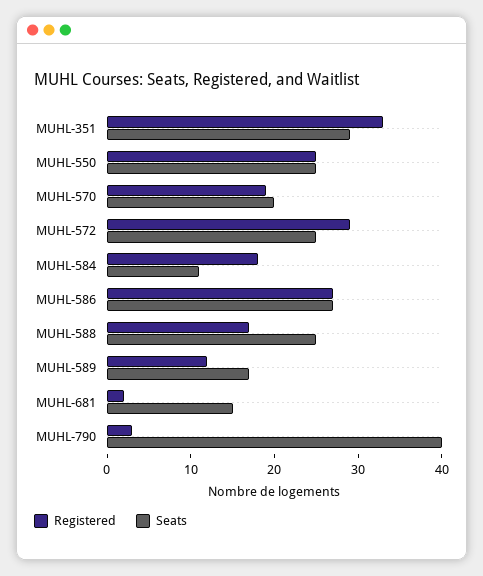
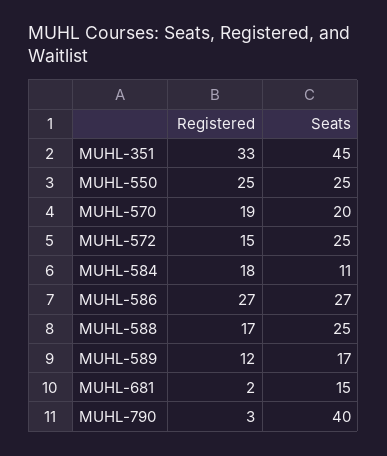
Seats, MUHL-351: 29 -> 45
Registered, MUHL-572: 29 -> 15

